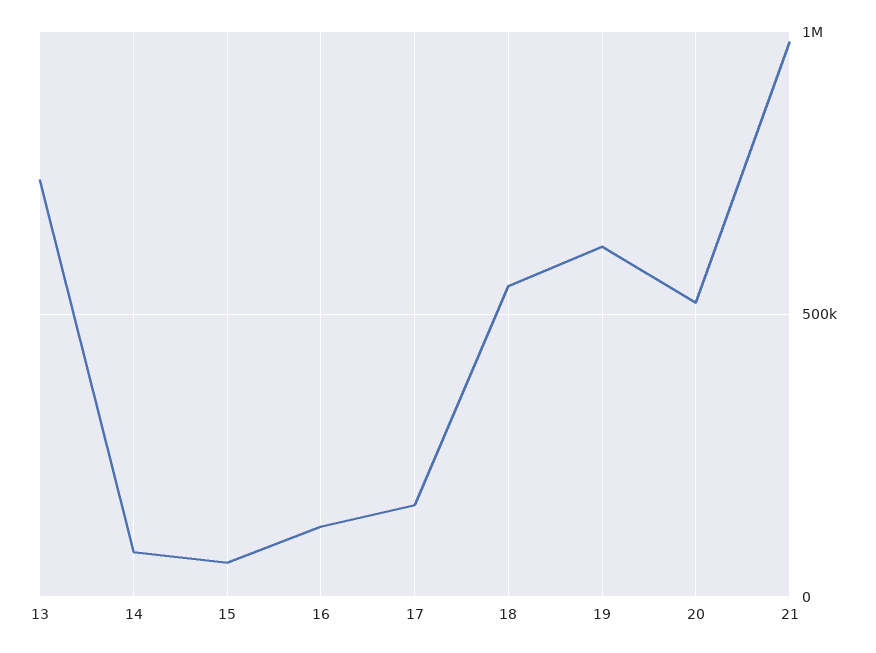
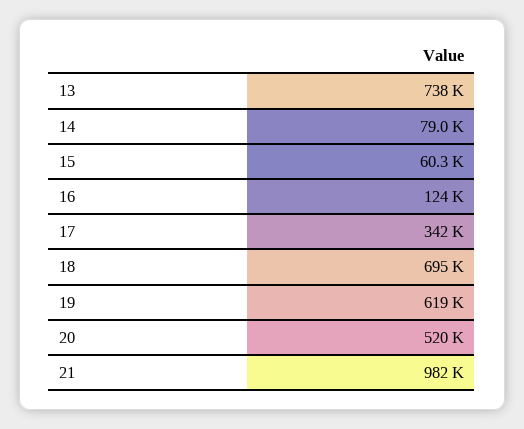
17: 150000 -> 342000
18: 550000 -> 695000

